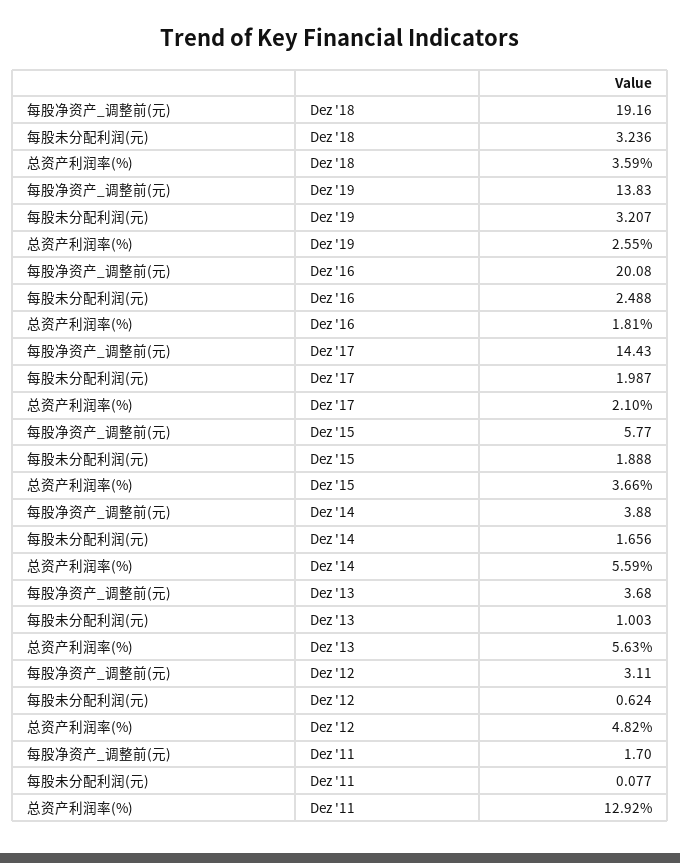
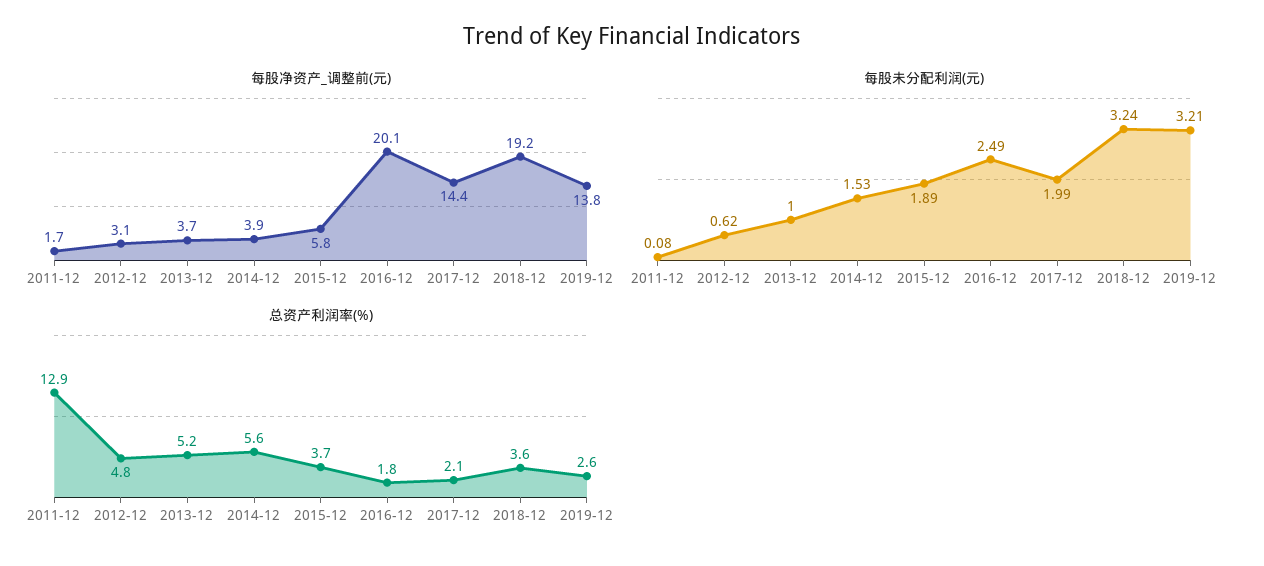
每股未分配利润(元), Dez '14: 1.656 -> 1.53
总资产利润率(%), Dez '13: 5.63 -> 5.2

